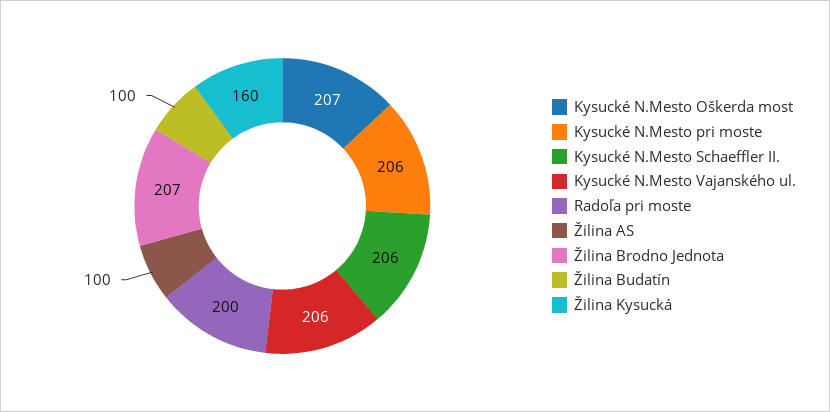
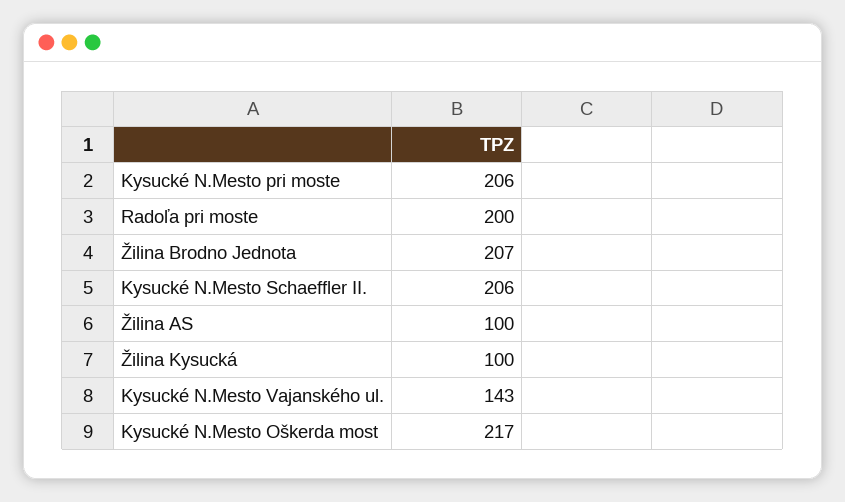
Kysucké N.Mesto Oškerda most: 207 -> 217
Kysucké N.Mesto Vajanského ul.: 206 -> 143
Žilina Budatín: 100 -> none
Žilina Kysucká: 160 -> 100

